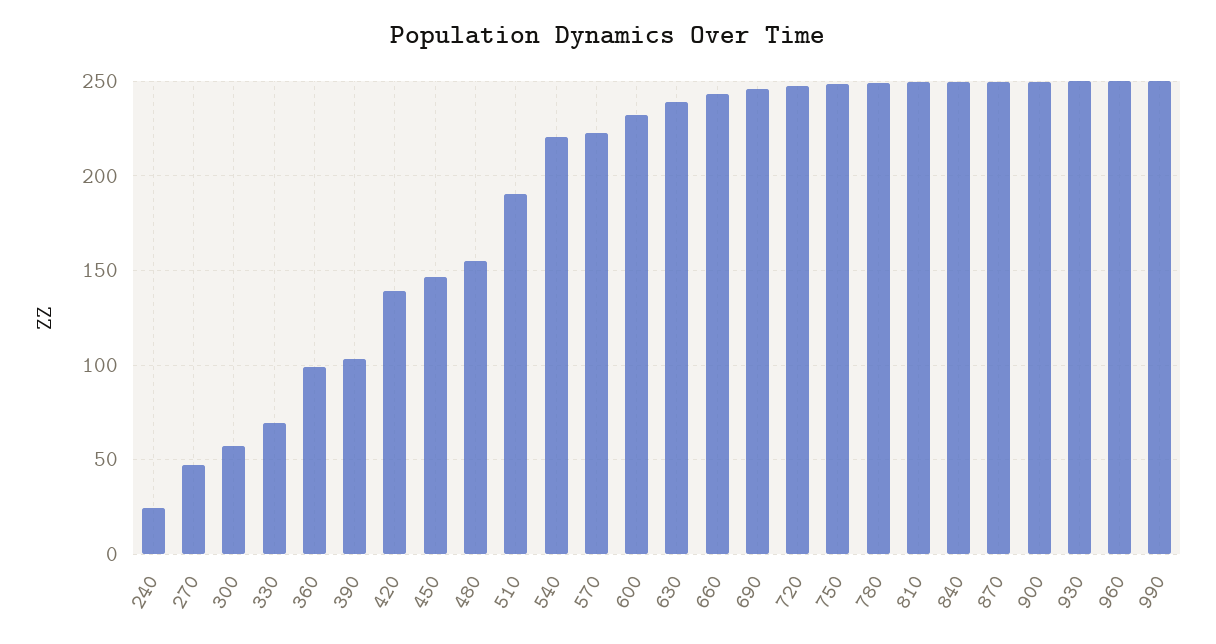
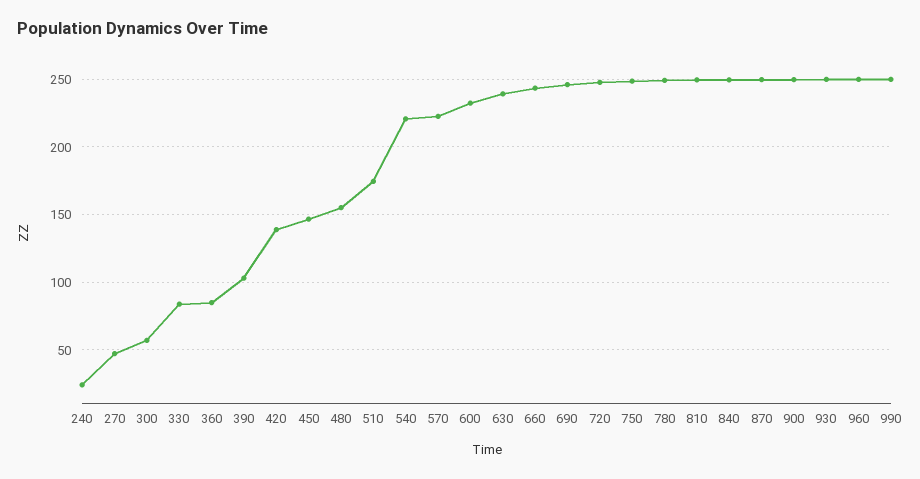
330: 70 -> 85
360: 100 -> 85
510: 190 -> 175

